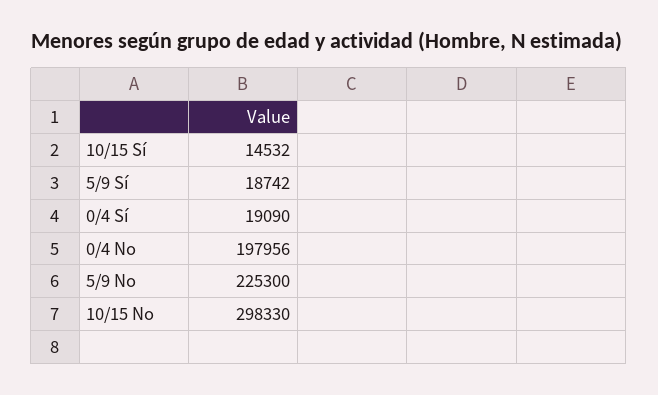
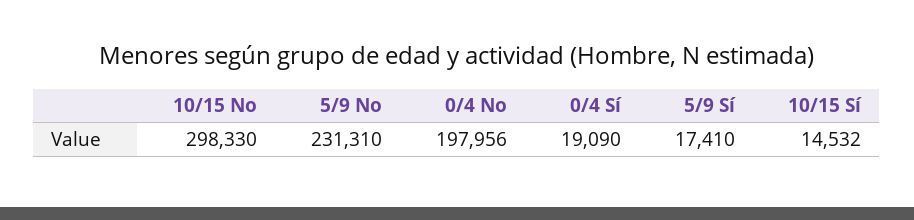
5/9 Sí: 18742 -> 17410
5/9 No: 225300 -> 231310

